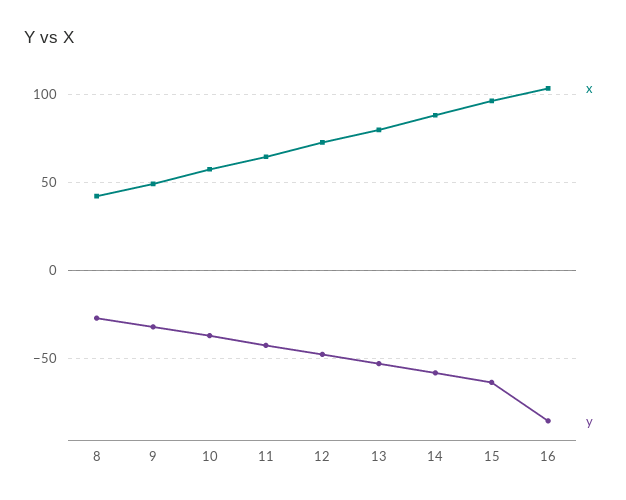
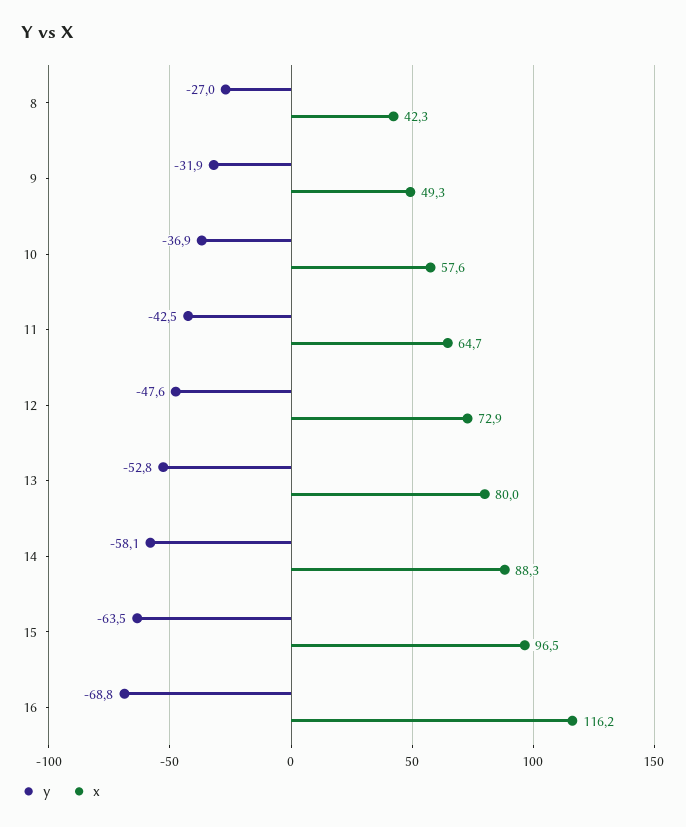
x, 16: 105 -> 116.2
y, 16: -85 -> -68.8

